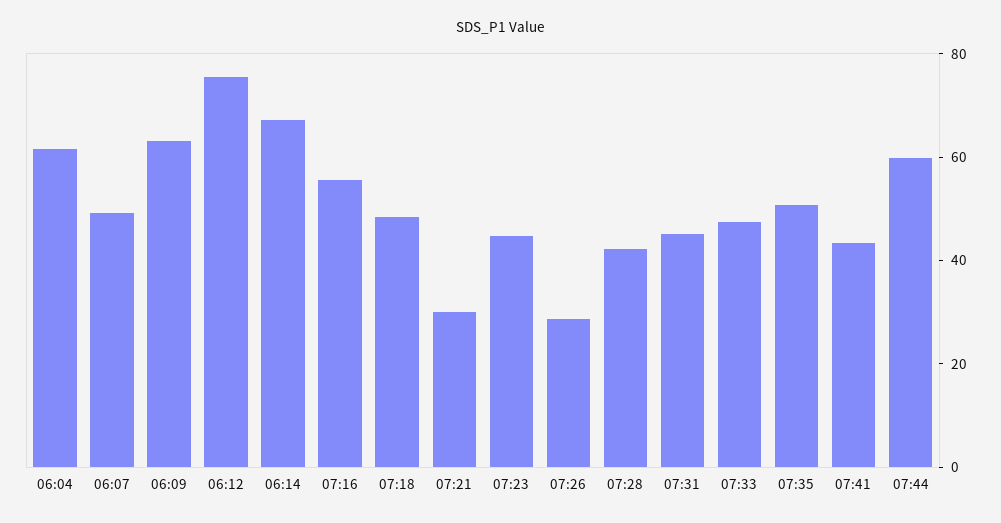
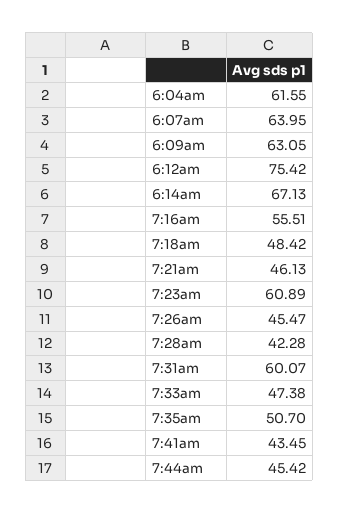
06:07: 50 -> 63.95
07:21: 30 -> 46.13
07:23: 45 -> 60.89
07:26: 30 -> 45.47
07:31: 45 -> 60.07
07:44: 60 -> 45.42

